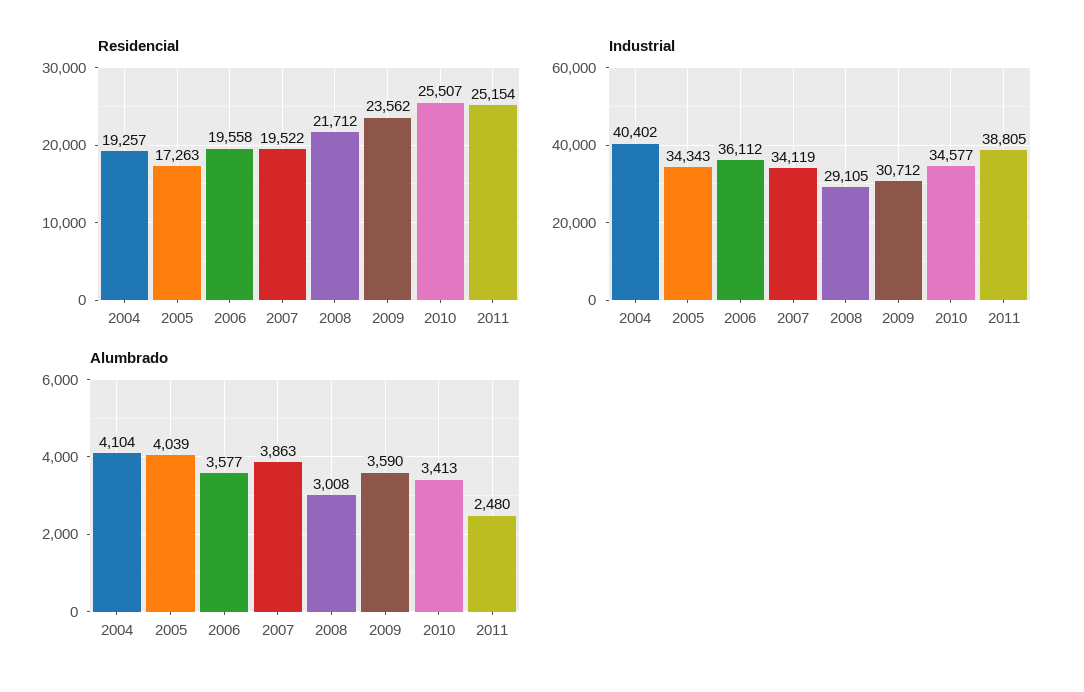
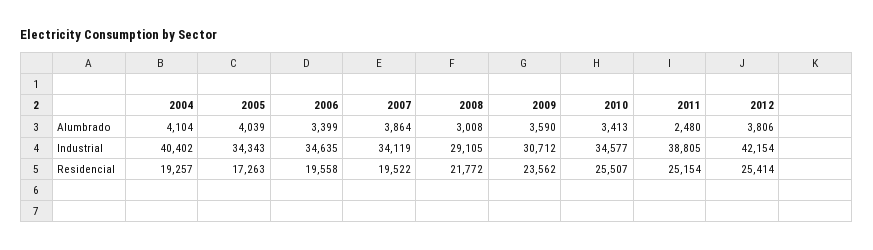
Residencial, 2008: 21712 -> 21772
Industrial, 2006: 36112 -> 34635
Alumbrado, 2006: 3577 -> 3399
Alumbrado, 2007: 3863 -> 3864
Alumbrado, 2012: none -> 3806
Industrial, 2012: none -> 42154
Residencial, 2012: none -> 25414

